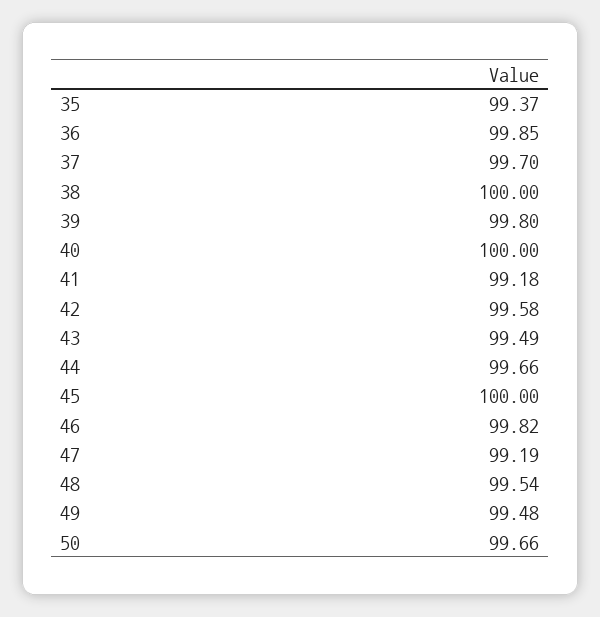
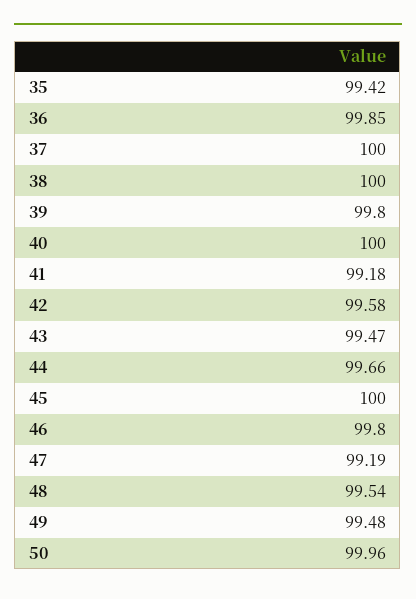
35: 99.37 -> 99.42
37: 99.7 -> 100
43: 99.49 -> 99.47
46: 99.82 -> 99.8
50: 99.66 -> 99.96

